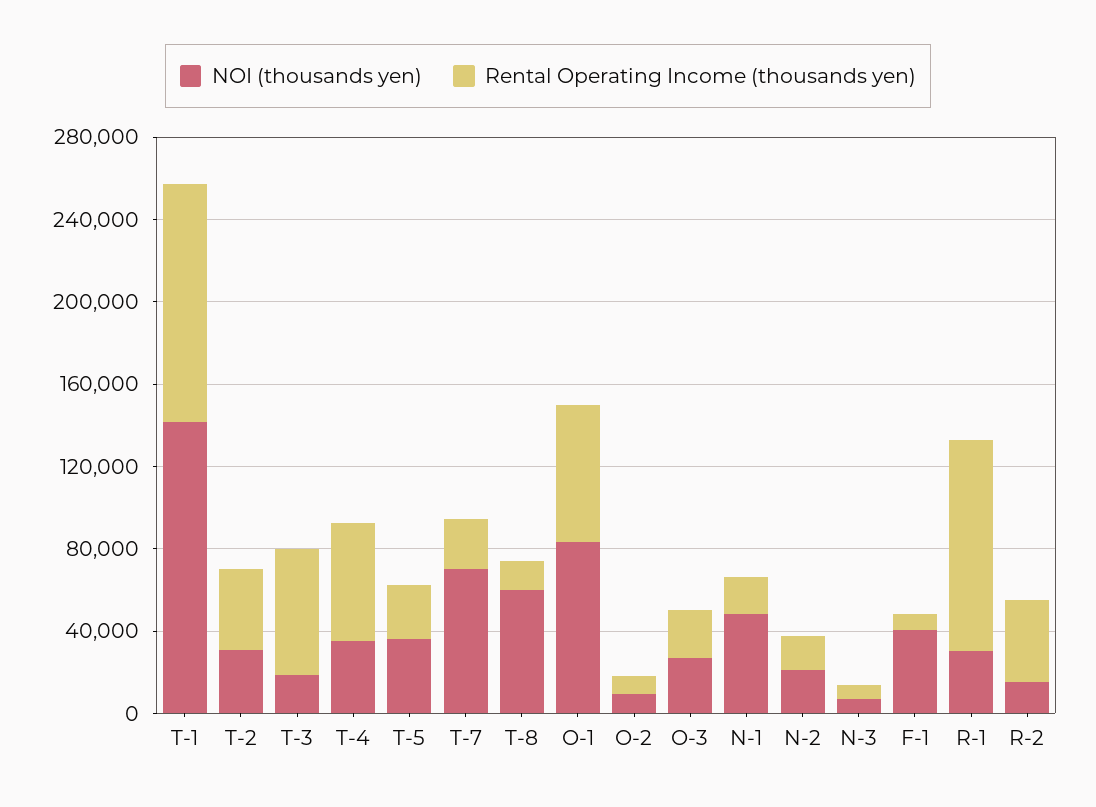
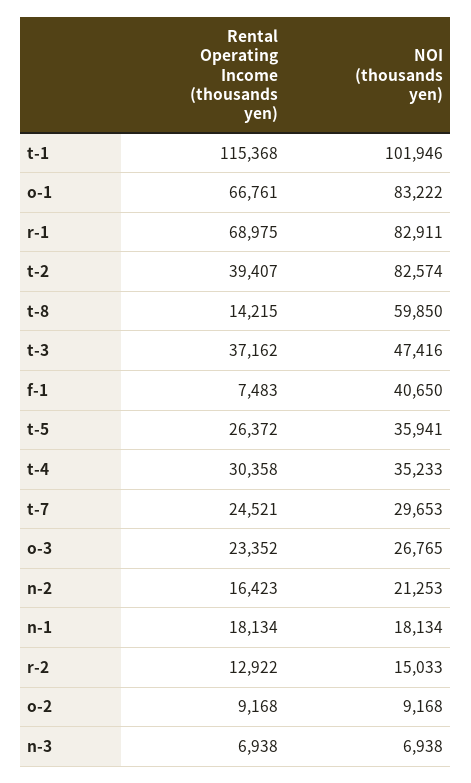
NOI (thousands yen), T-1: 140000 -> 101946
NOI (thousands yen), T-2: 30000 -> 82574
NOI (thousands yen), T-3: 20000 -> 47416
Rental Operating Income (thousands yen), T-3: 60000 -> 37162
Rental Operating Income (thousands yen), T-4: 60000 -> 30358
NOI (thousands yen), T-7: 70000 -> 29653
NOI (thousands yen), N-1: 50000 -> 18134
NOI (thousands yen), R-1: 30000 -> 82911
Rental Operating Income (thousands yen), R-1: 100000 -> 68975
Rental Operating Income (thousands yen), R-2: 40000 -> 12922

